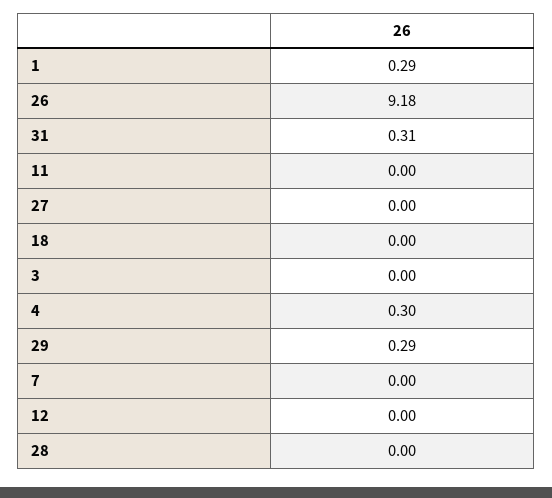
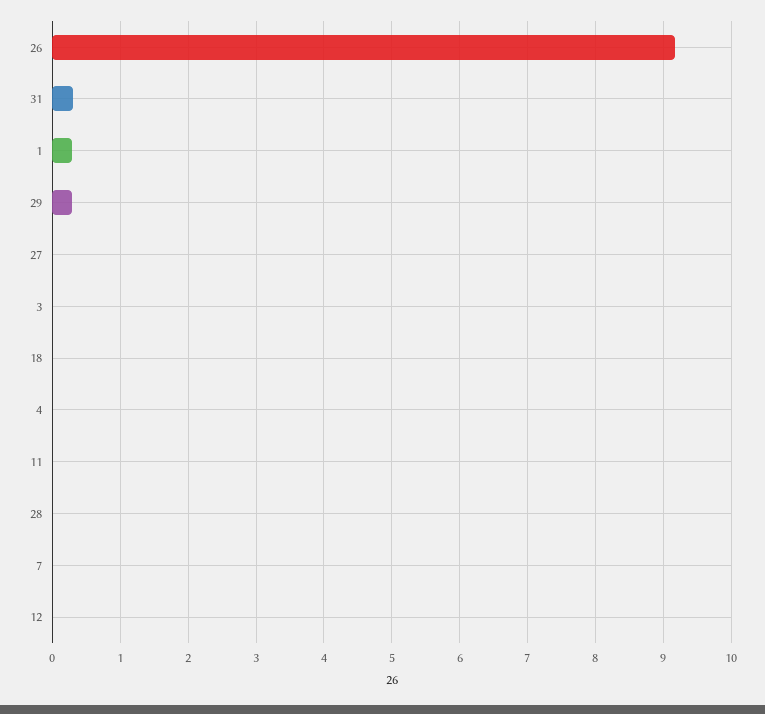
4: 0.3 -> 0

